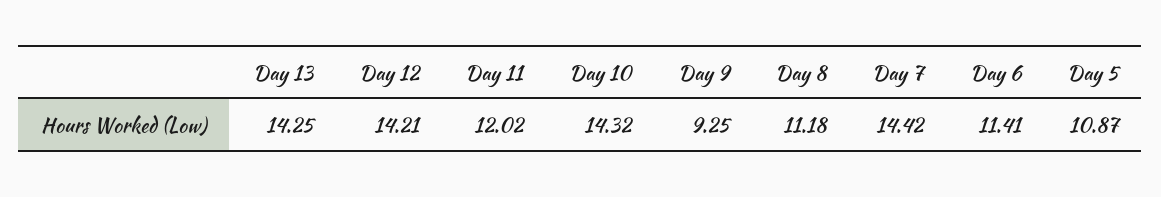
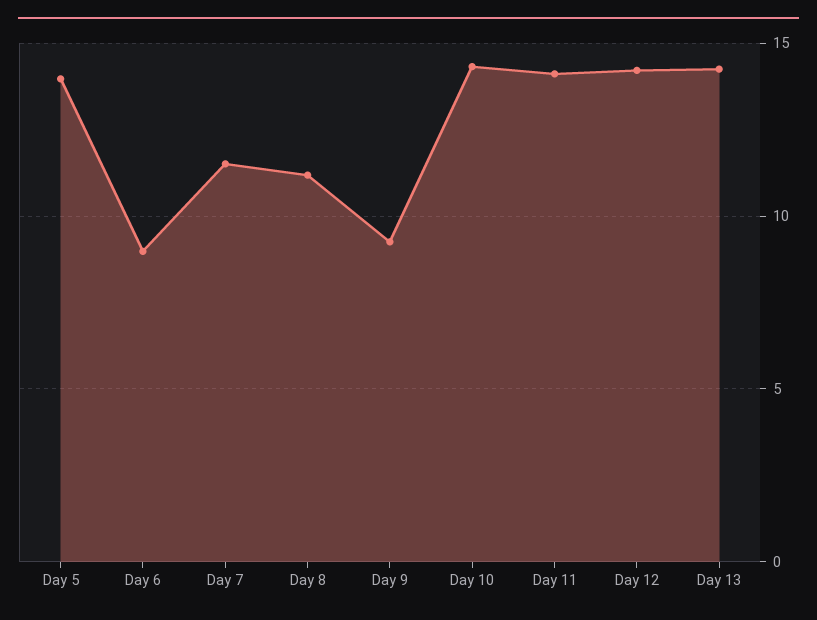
Day 11: 12.02 -> 14
Day 7: 14.42 -> 11.5
Day 6: 11.41 -> 9
Day 5: 10.87 -> 14

